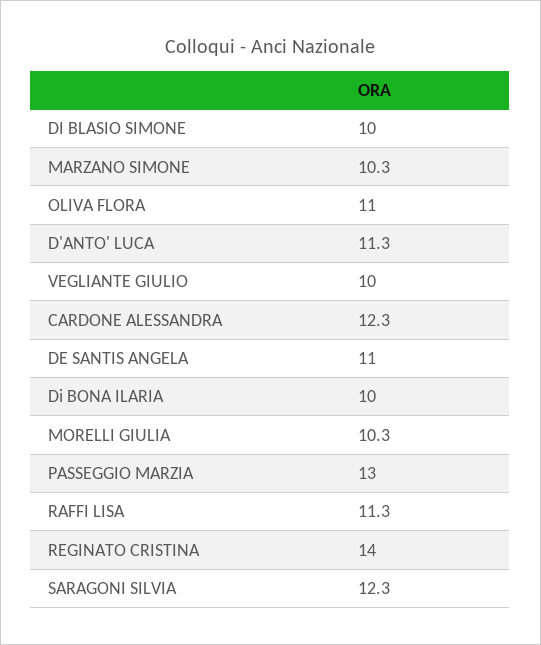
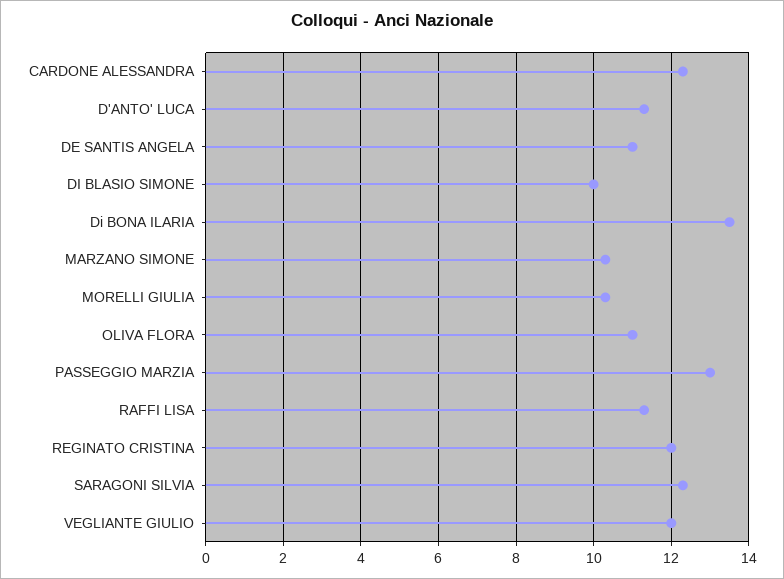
VEGLIANTE GIULIO: 10 -> 12
Di BONA ILARIA: 10 -> 13.5
REGINATO CRISTINA: 14 -> 12

